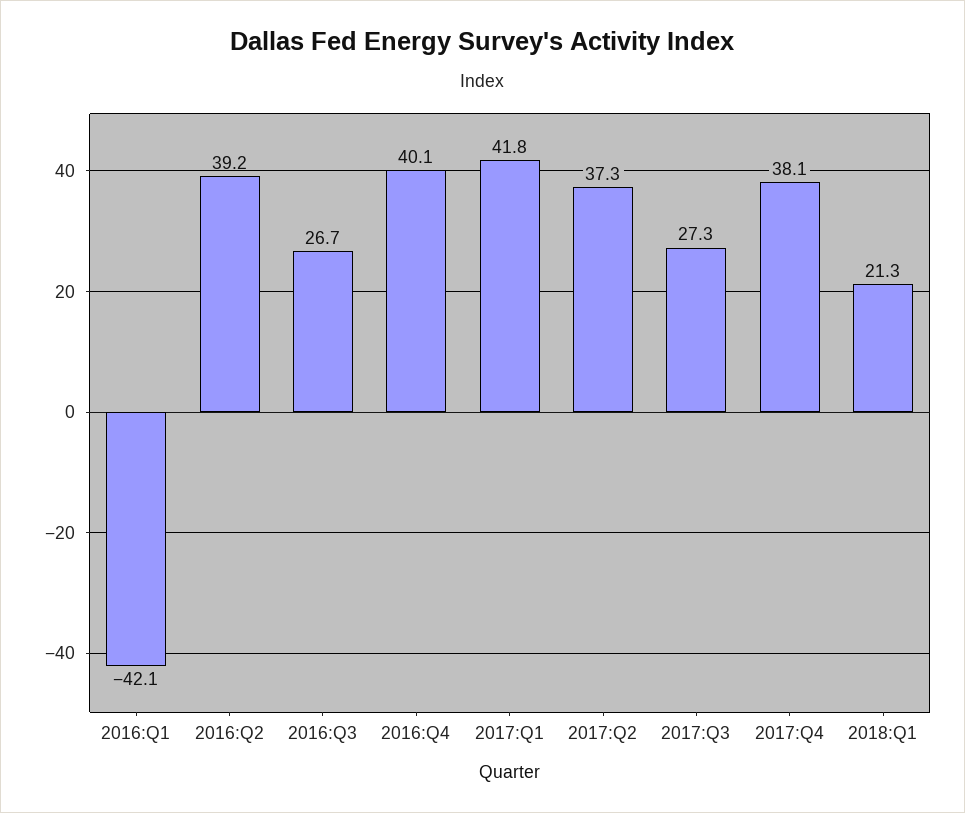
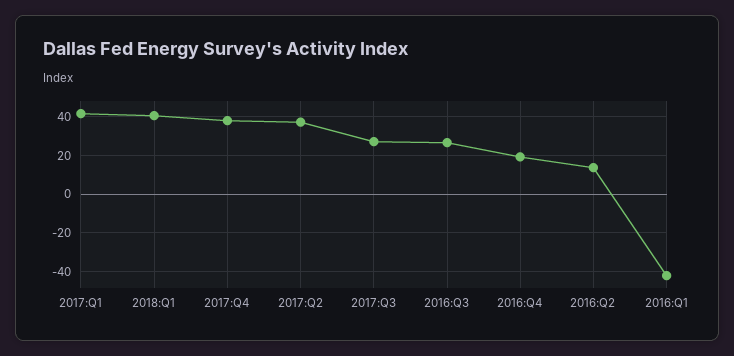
2016:Q2: 39.2 -> 15
2016:Q4: 40.1 -> 20
2018:Q1: 21.3 -> 40

